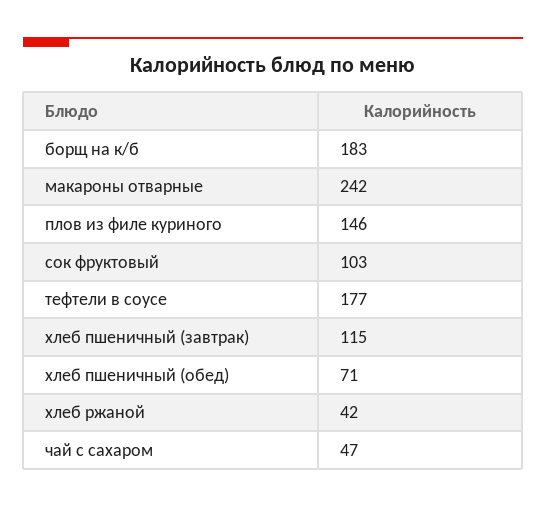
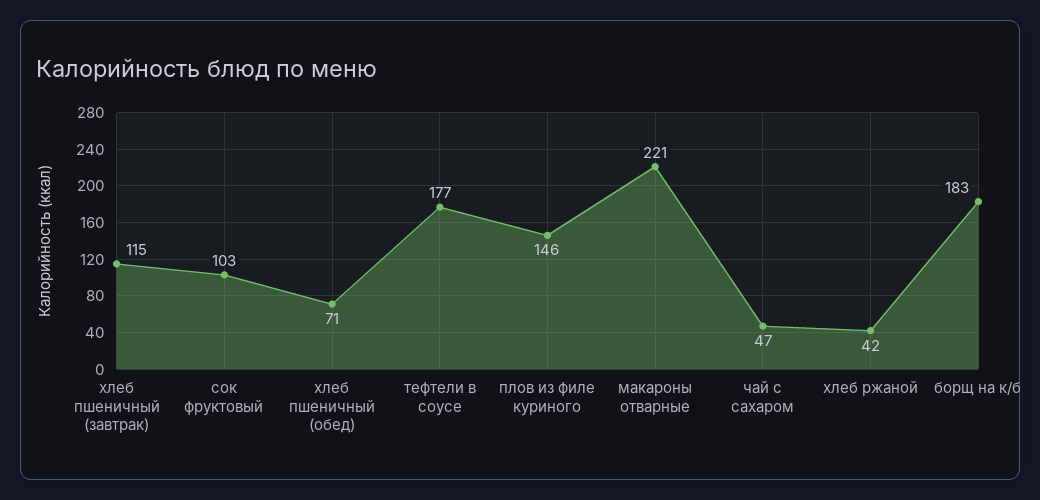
макароны отварные: 242 -> 221

